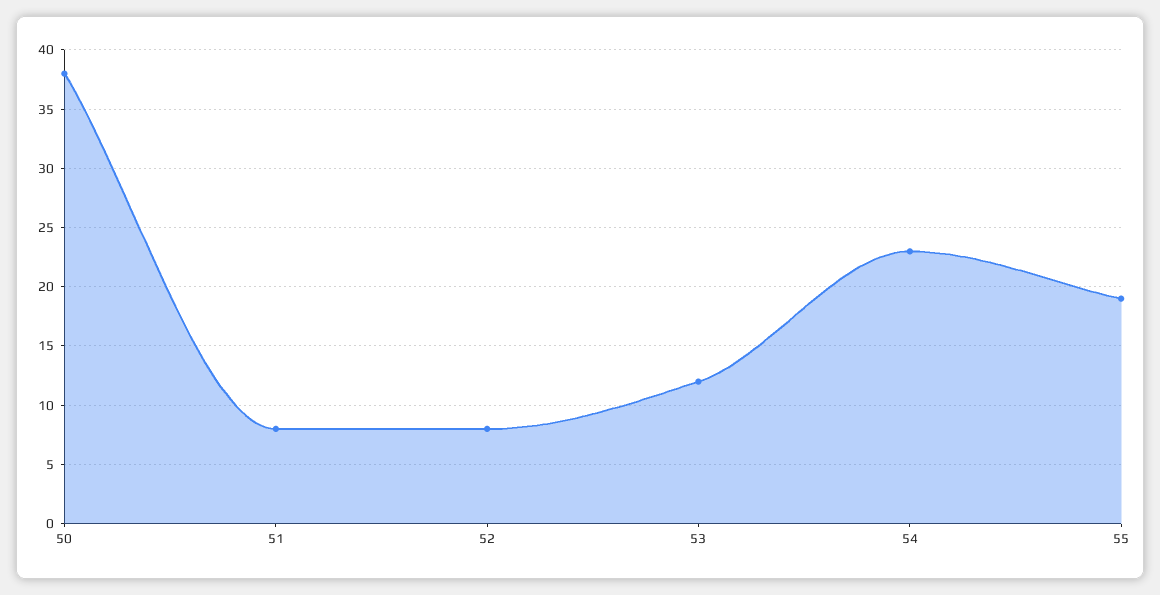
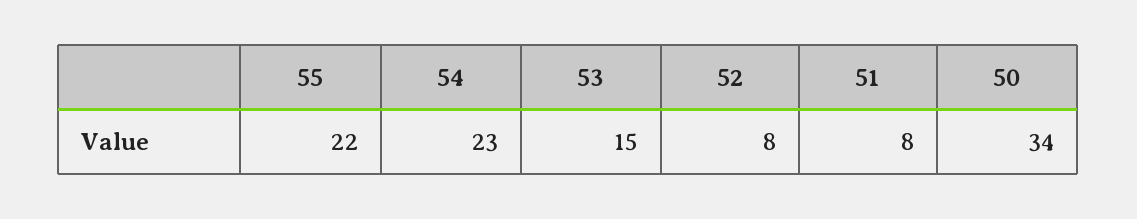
50: 38 -> 34
53: 12 -> 15
55: 19 -> 22

